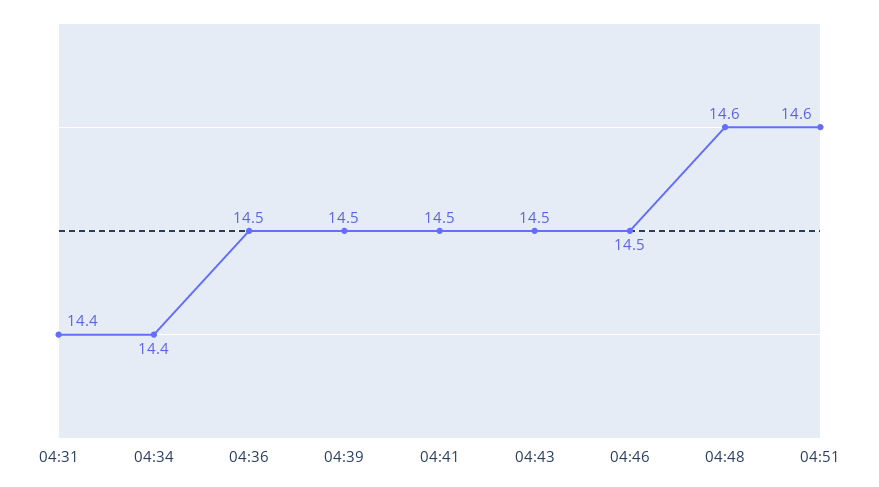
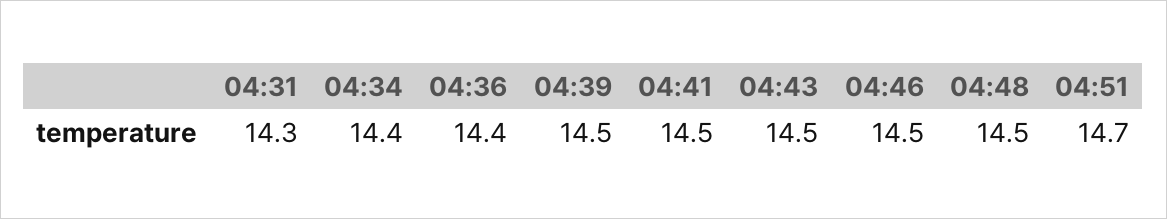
04:31: 14.4 -> 14.3
04:36: 14.5 -> 14.4
04:48: 14.6 -> 14.5
04:51: 14.6 -> 14.7

